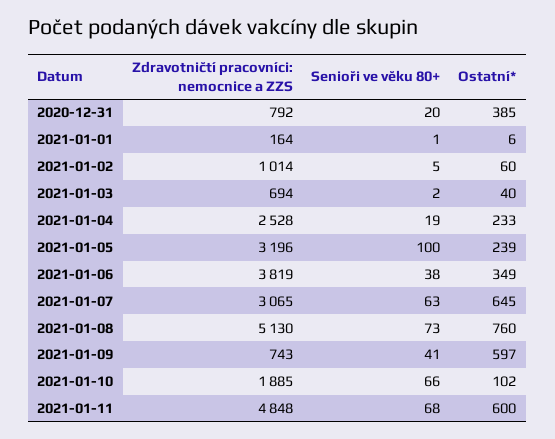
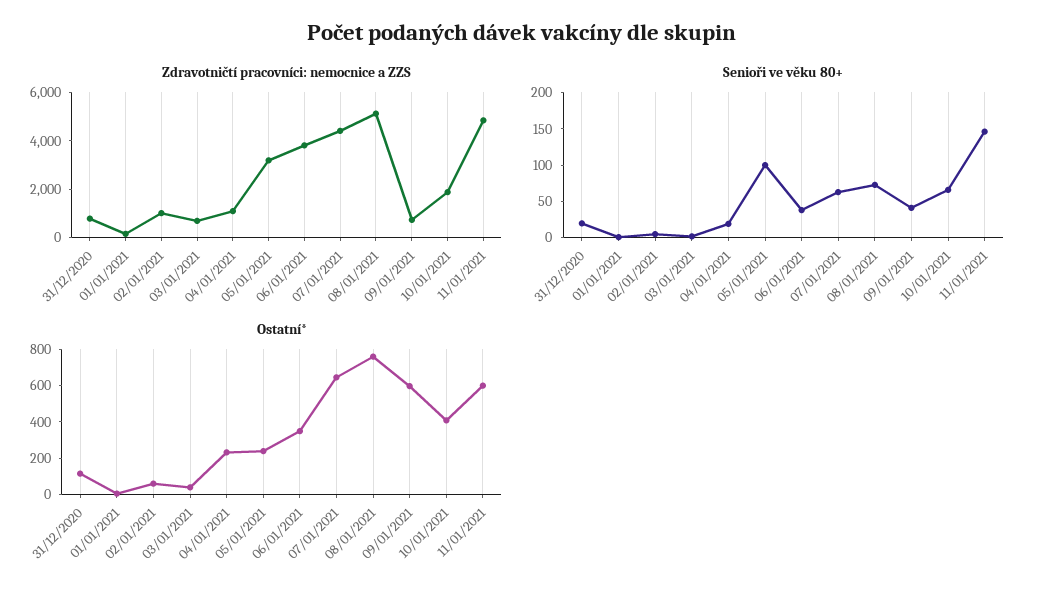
Ostatní*, 2020-12-31: 385 -> 100
Zdravotničtí pracovníci: nemocnice a ZZS, 2021-01-04: 2528 -> 1000
Zdravotničtí pracovníci: nemocnice a ZZS, 2021-01-07: 3065 -> 4500
Ostatní*, 2021-01-10: 102 -> 400
Senioři ve věku 80+, 2021-01-11: 68 -> 150

